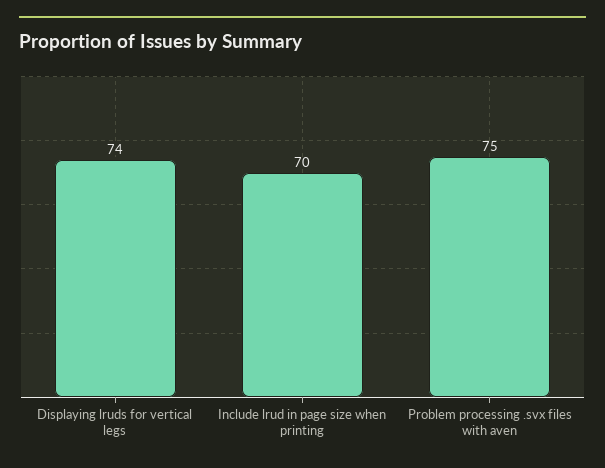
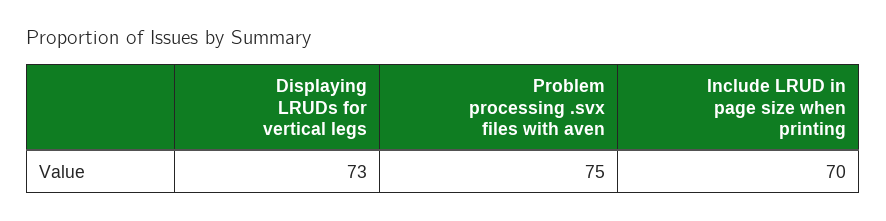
Displaying lruds for vertical legs: 74 -> 73

